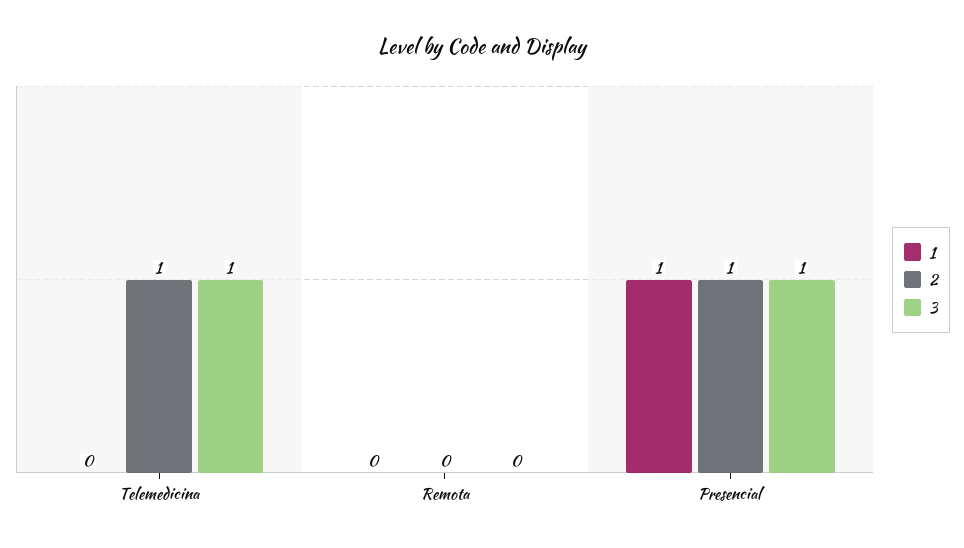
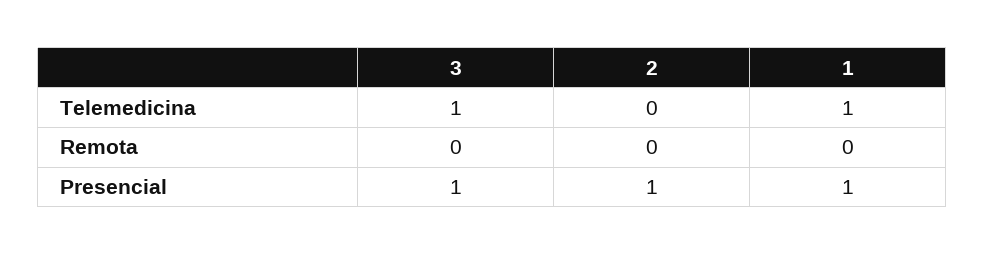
1, Telemedicina: 0 -> 1
2, Telemedicina: 1 -> 0

